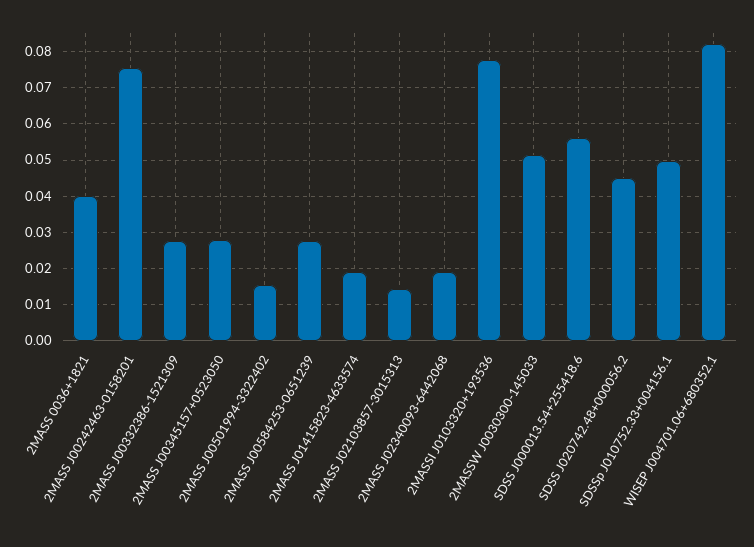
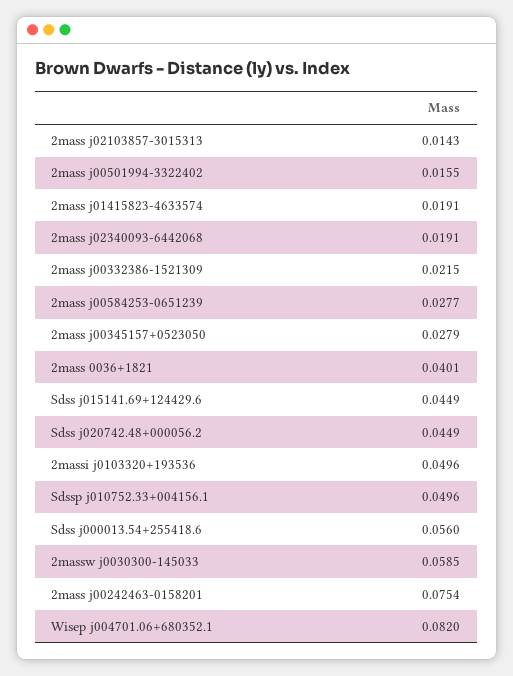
2MASS J00332386-1521309: 0.028 -> 0.0215
2MASSI J0103320+193536: 0.078 -> 0.0496
2MASSW J0030300-145033: 0.052 -> 0.0585
Sdss j015141.69+124429.6: none -> 0.0449

